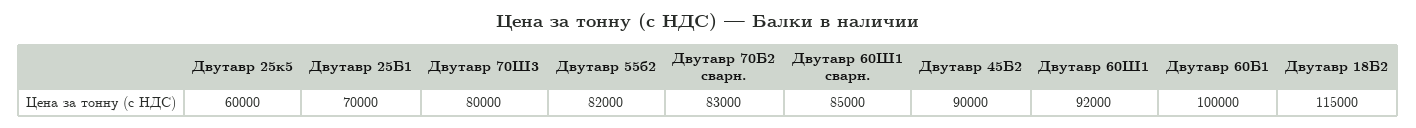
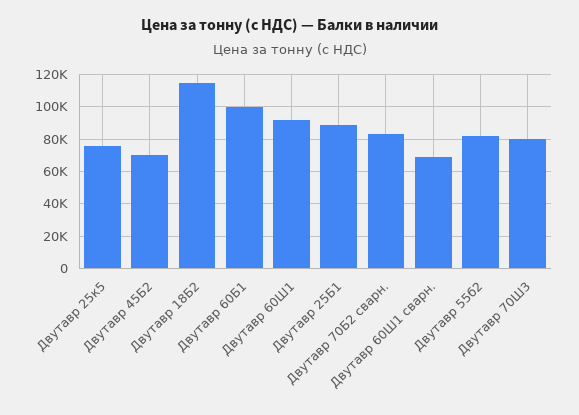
Двутавр 25к5: 60000 -> 75000
Двутавр 25Б1: 70000 -> 90000
Двутавр 60Ш1 сварн.: 85000 -> 70000
Двутавр 45Б2: 90000 -> 70000

